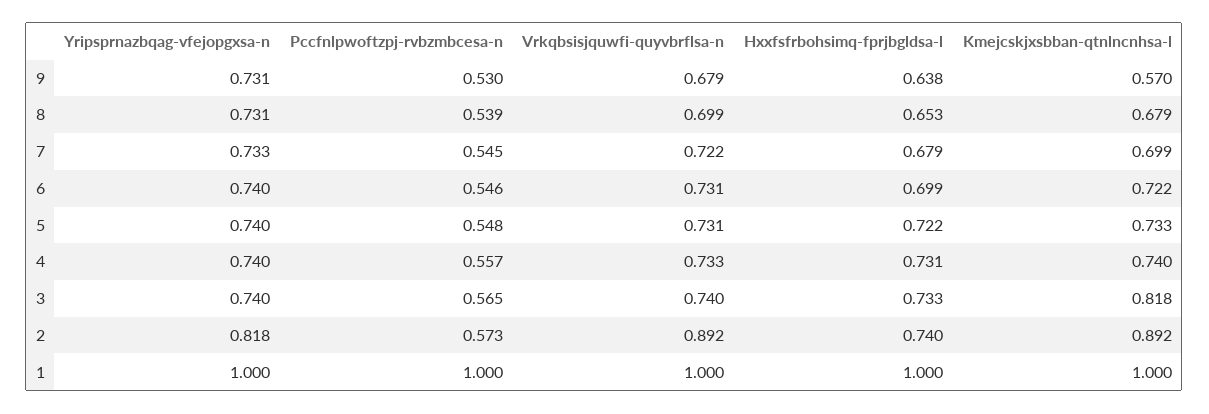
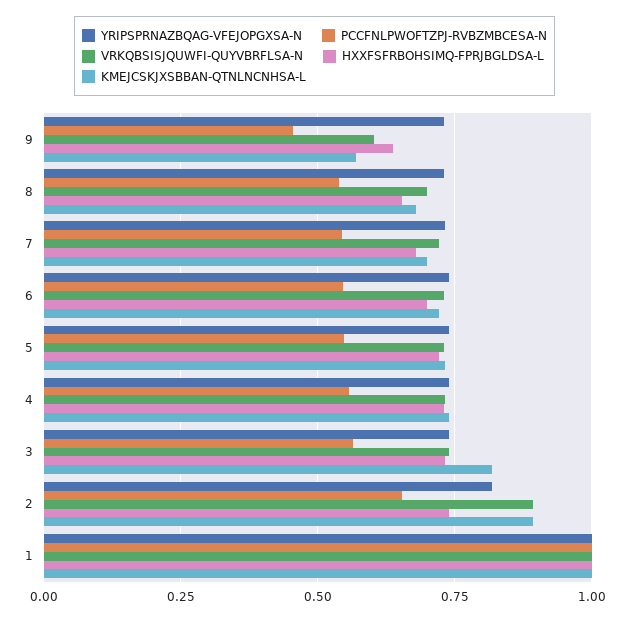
Pccfnlpwoftzpj-rvbzmbcesa-n, 9: 0.53 -> 0.45
Vrkqbsisjquwfi-quyvbrflsa-n, 9: 0.679 -> 0.6
Pccfnlpwoftzpj-rvbzmbcesa-n, 2: 0.573 -> 0.65

